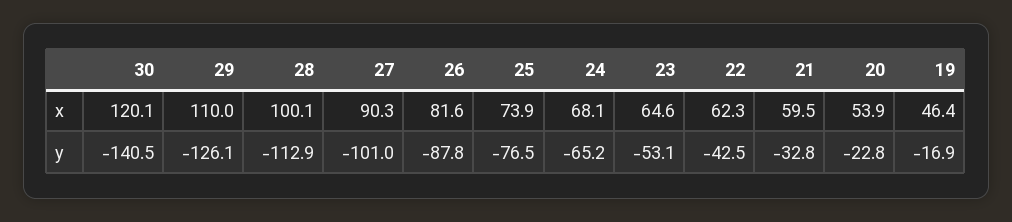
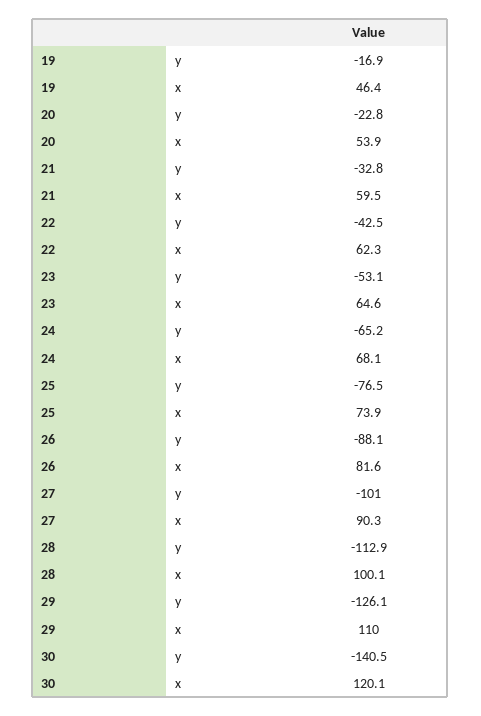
26, y: -87.8 -> -88.1

